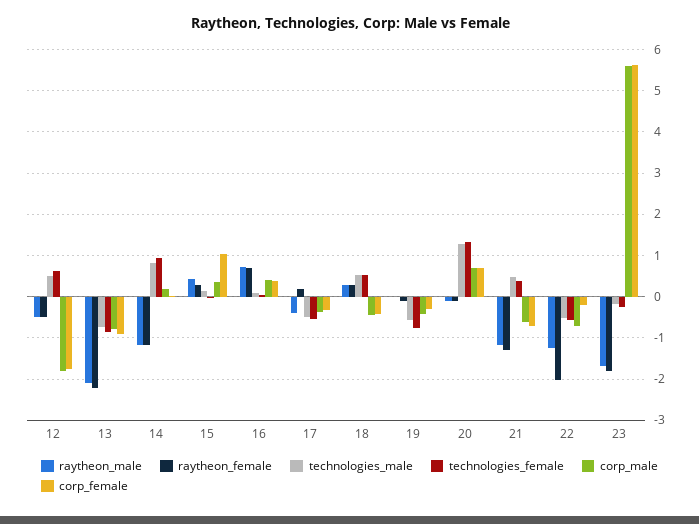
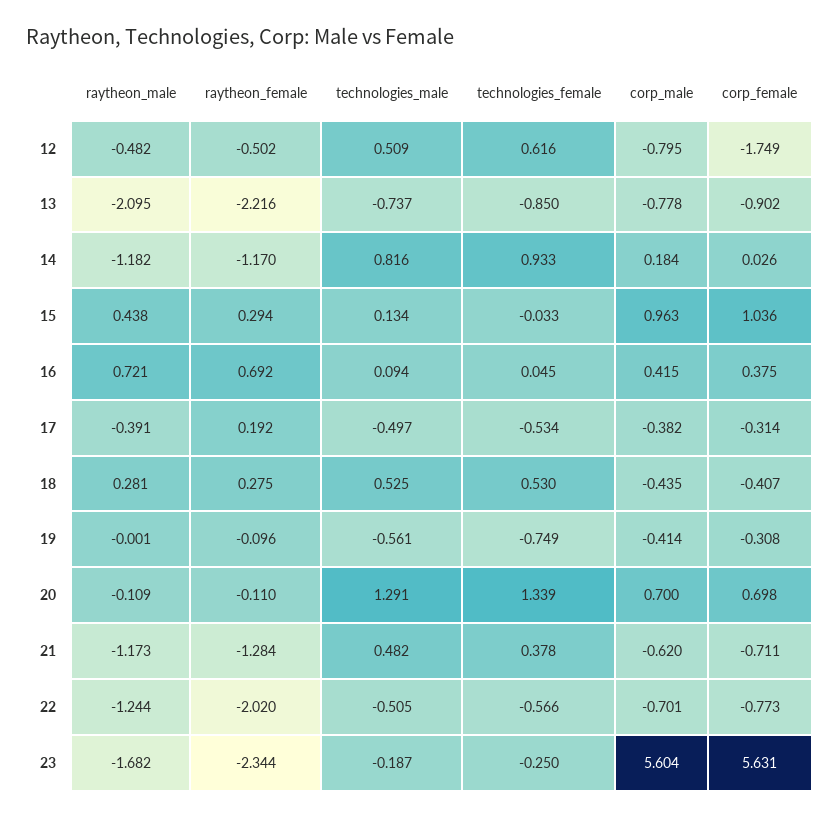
corp_male, 12: -1.8 -> -0.795
corp_male, 15: 0.4 -> 0.963
corp_female, 22: -0.2 -> -0.773
raytheon_female, 23: -1.8 -> -2.344

